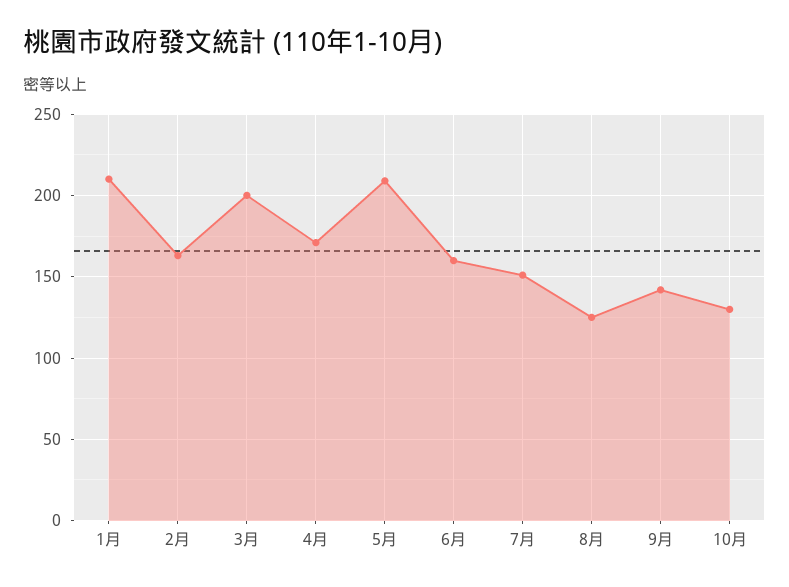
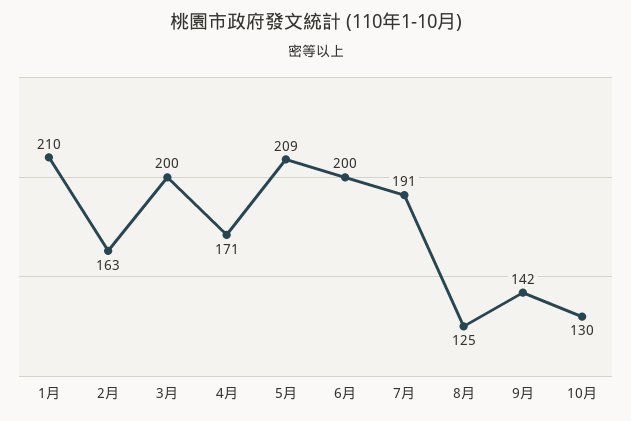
6月: 160 -> 200
7月: 150 -> 191

